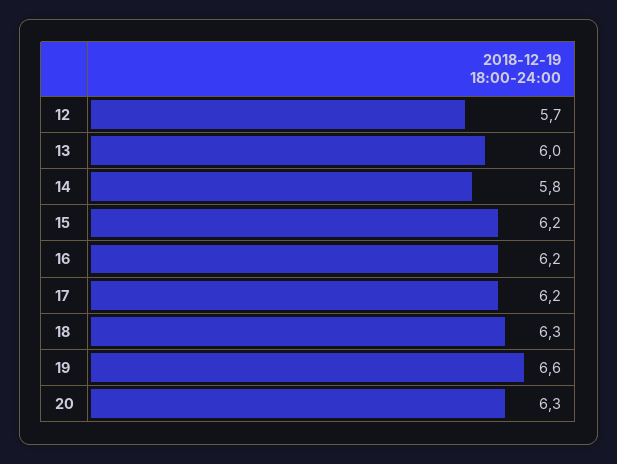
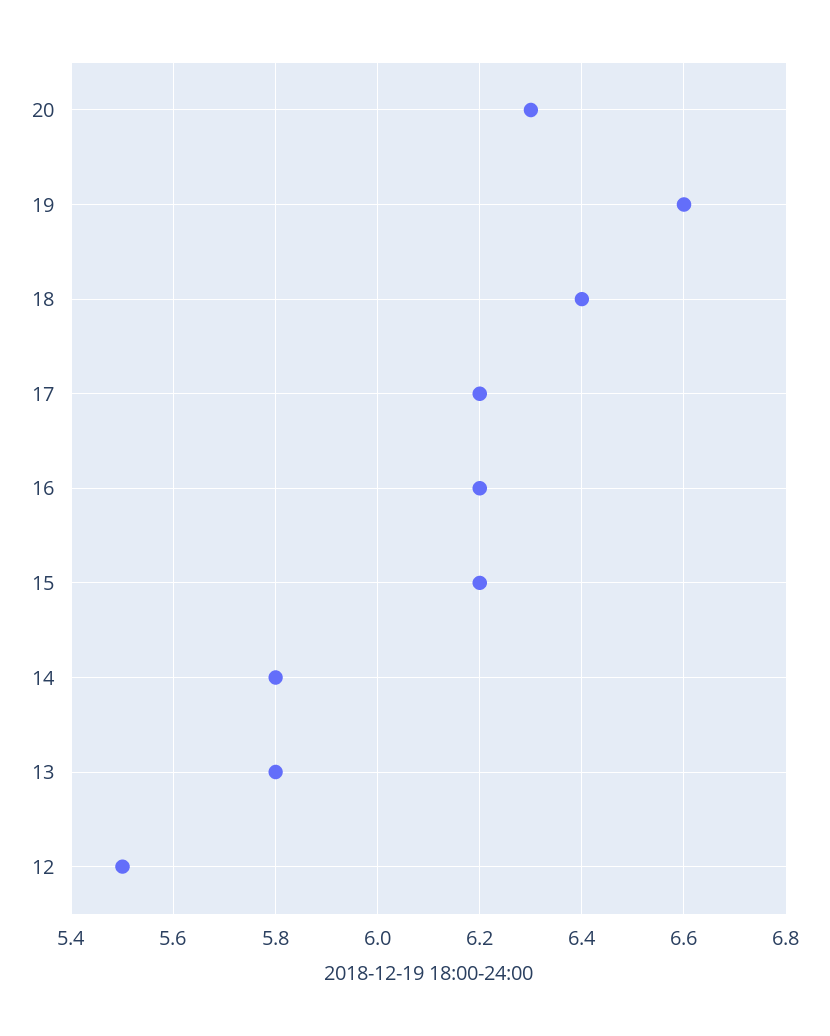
12: 5.7 -> 5.5
13: 6 -> 5.8
18: 6.3 -> 6.4

